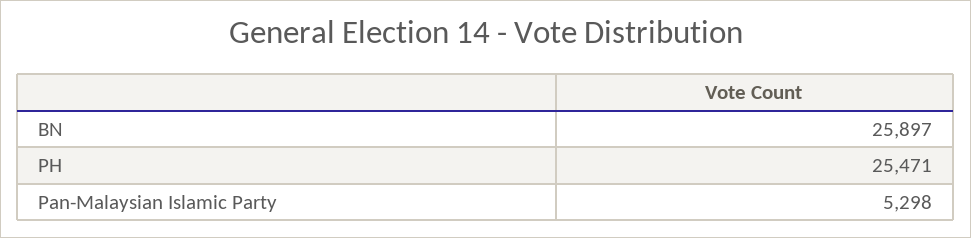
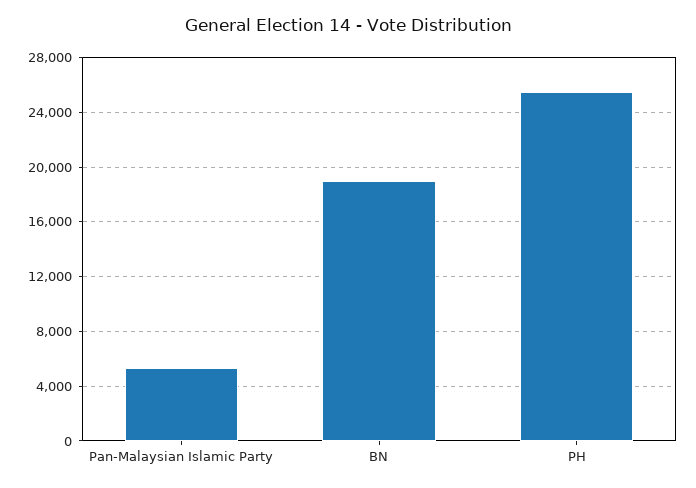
BN: 25897 -> 19000

